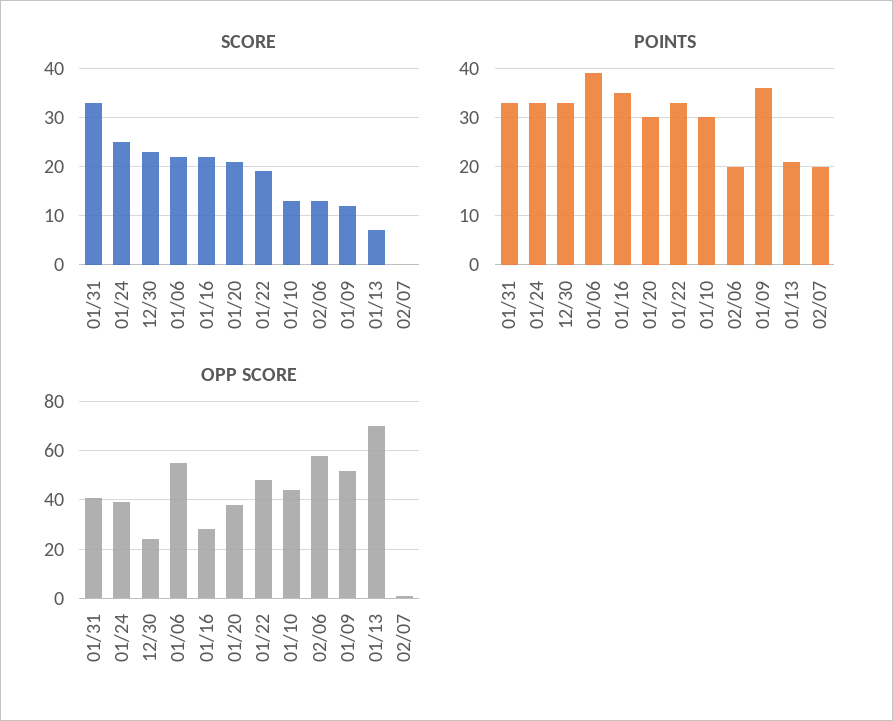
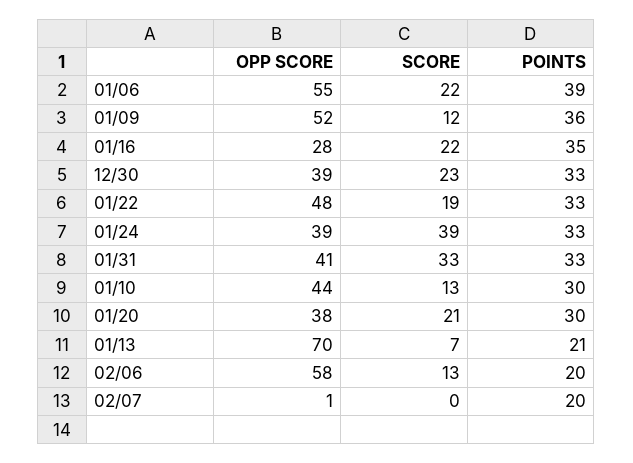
SCORE, 01/24: 25 -> 39
OPP SCORE, 12/30: 25 -> 39

